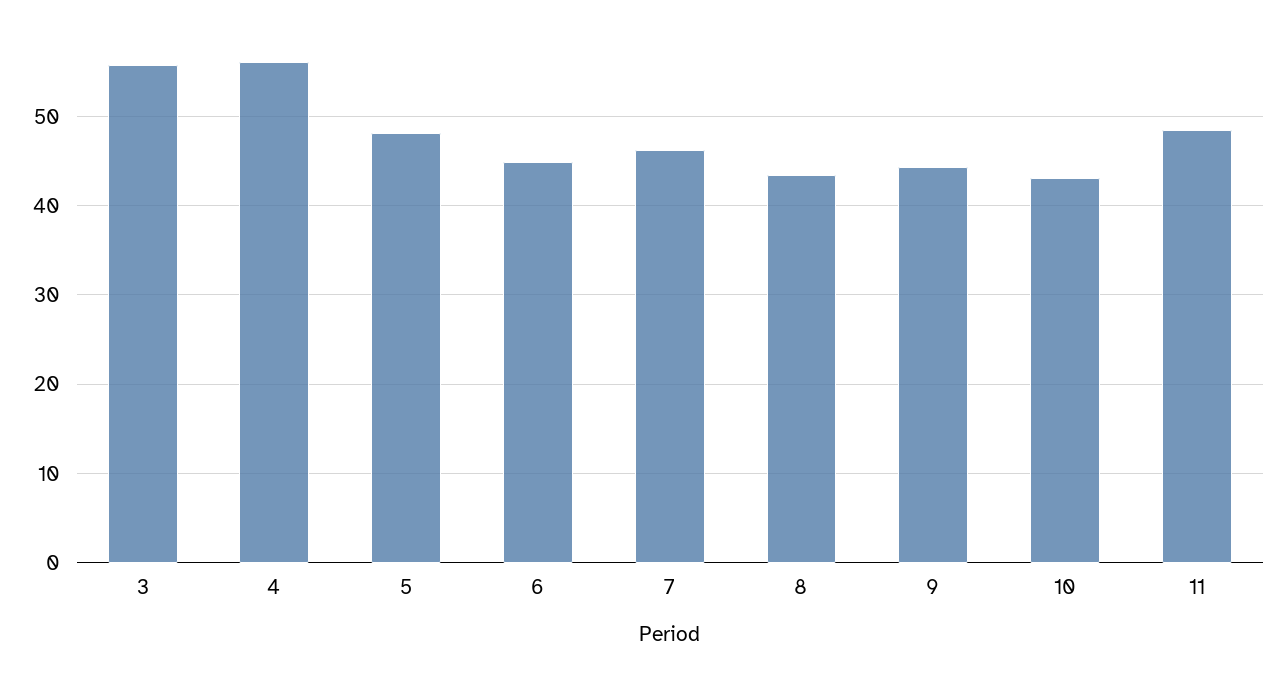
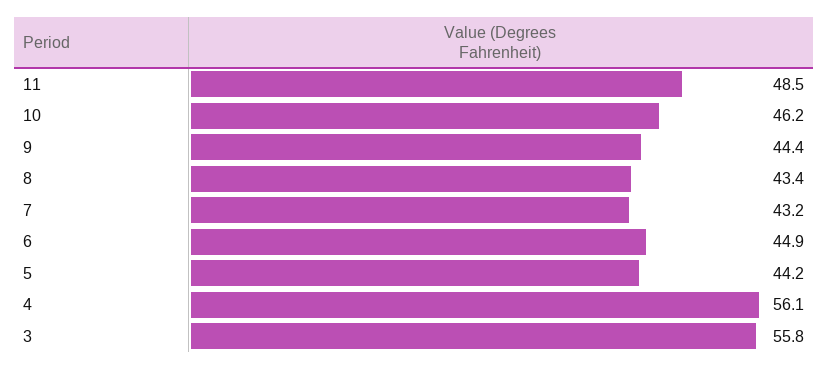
5: 48 -> 44.2
7: 46 -> 43.2
10: 43 -> 46.2

